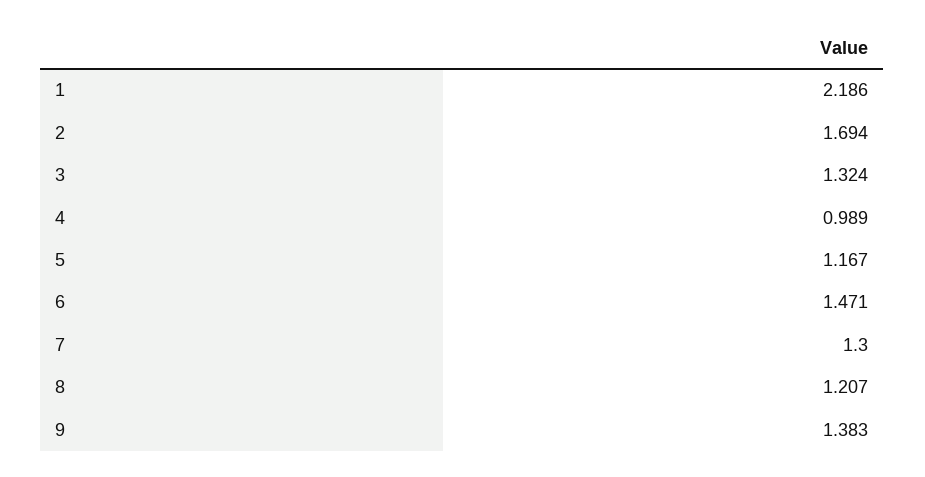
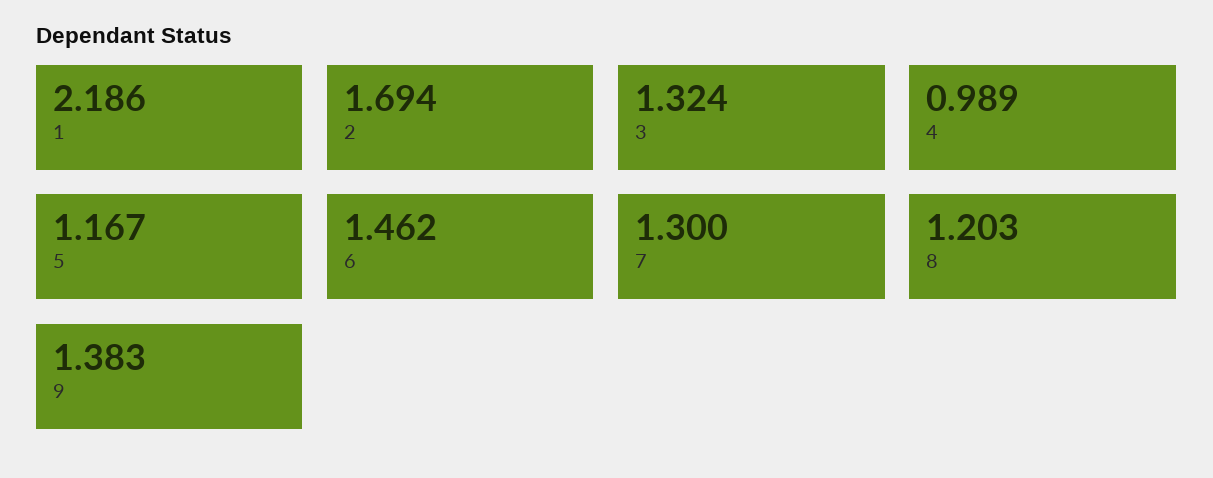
6: 1.471 -> 1.462
8: 1.207 -> 1.203

